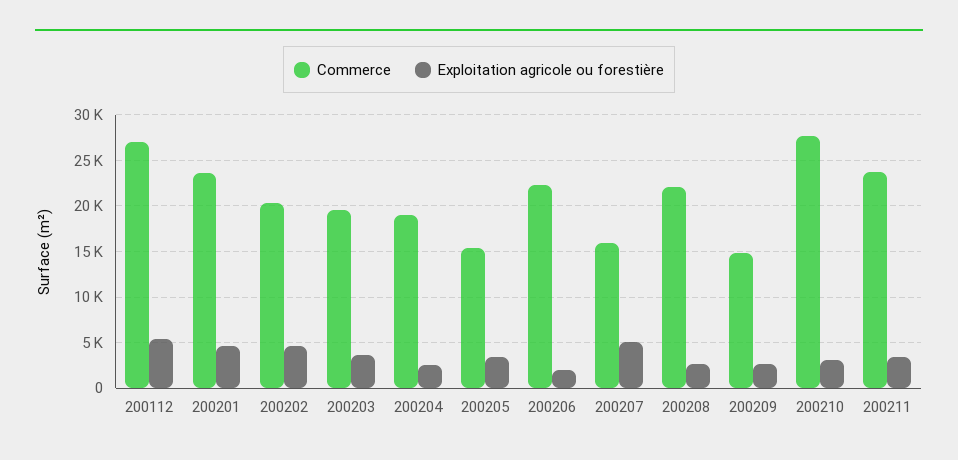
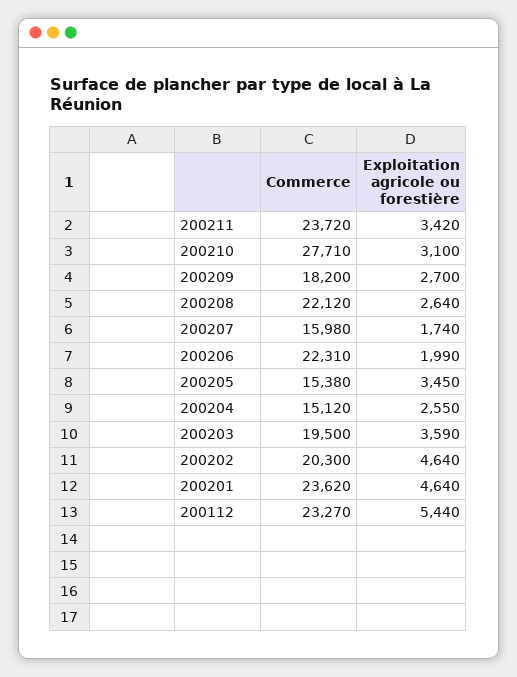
Commerce, 200112: 27000 -> 23270
Commerce, 200204: 19000 -> 15120
Exploitation agricole ou forestière, 200207: 5000 -> 1740
Commerce, 200209: 15000 -> 18200

